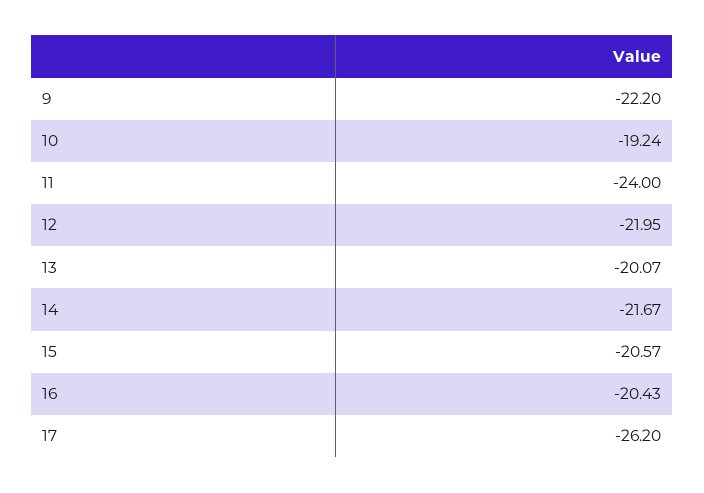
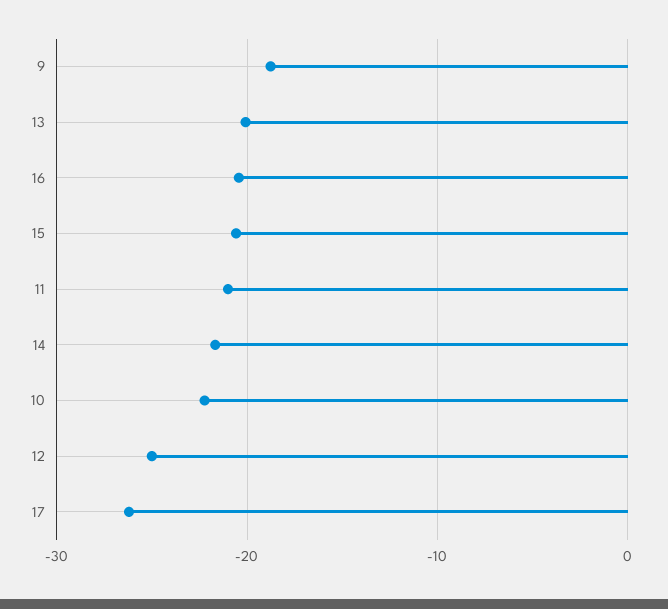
9: -22.2 -> -19
10: -19.24 -> -22
11: -24 -> -21
12: -21.95 -> -25

